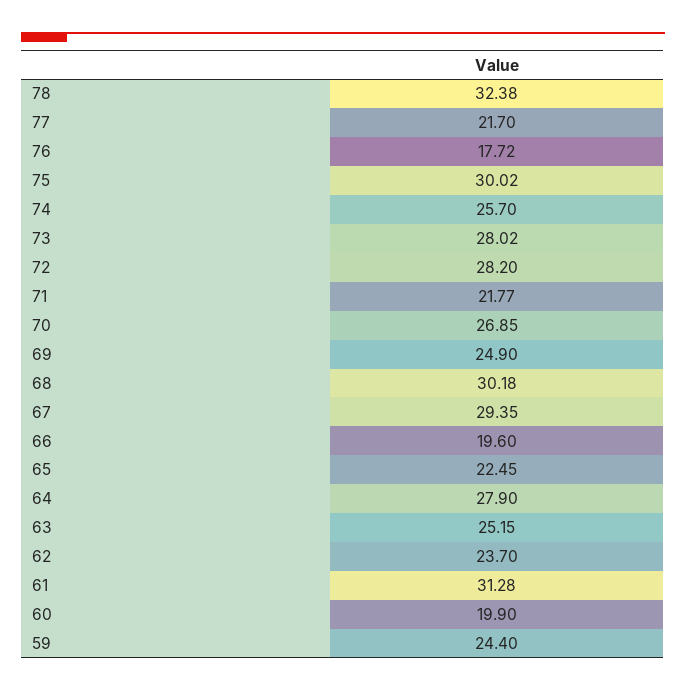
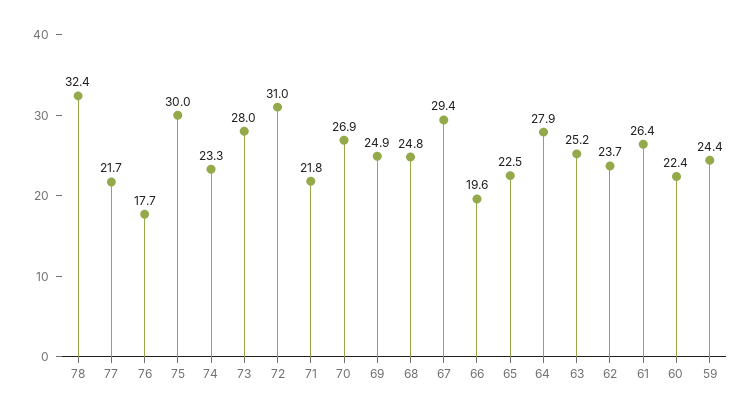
74: 25.7 -> 23.3
72: 28.2 -> 31
68: 30.18 -> 24.8
61: 31.28 -> 26.4
60: 19.9 -> 22.4

